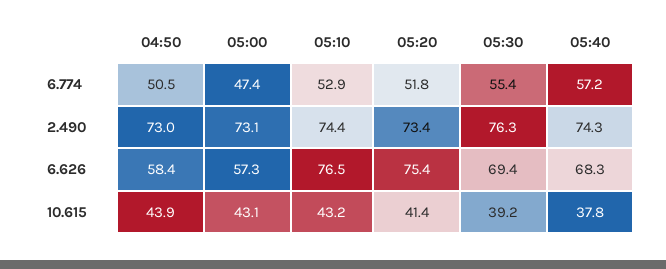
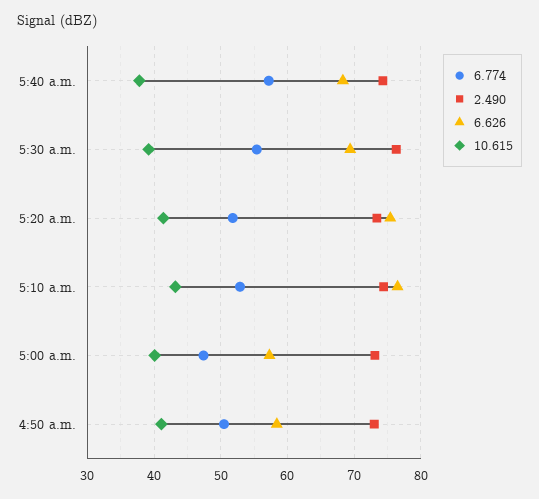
10.615, 04:50: 43.9 -> 41
10.615, 05:00: 43.1 -> 40

